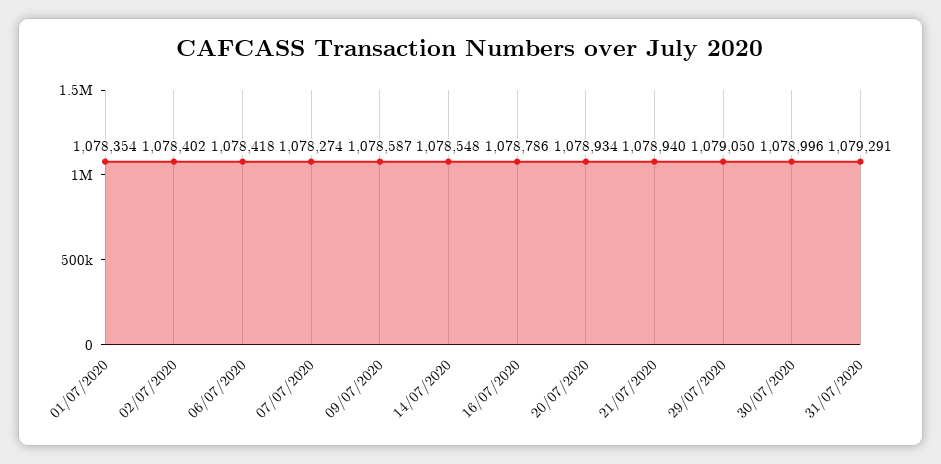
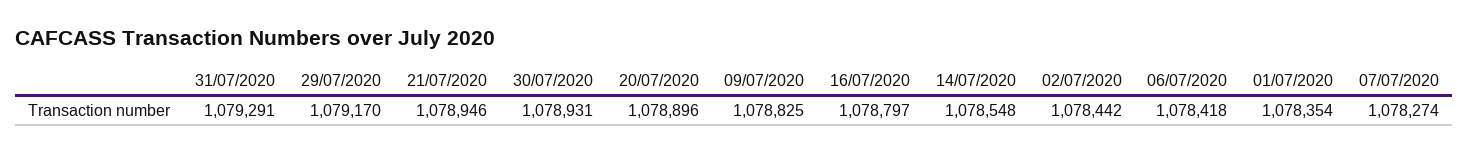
02/07/2020: 1078402 -> 1078442
09/07/2020: 1078587 -> 1078825
16/07/2020: 1078786 -> 1078797
20/07/2020: 1078934 -> 1078896
21/07/2020: 1078940 -> 1078946
29/07/2020: 1079050 -> 1079170
30/07/2020: 1078996 -> 1078931

